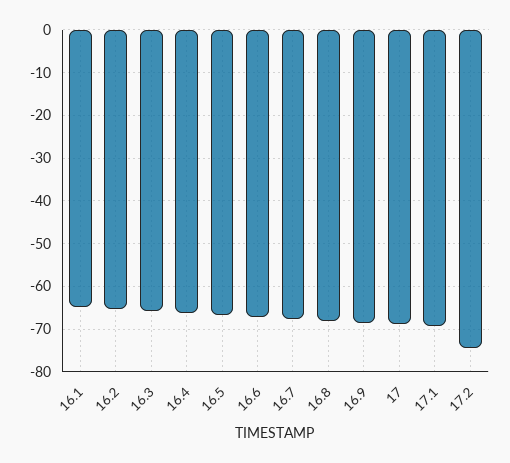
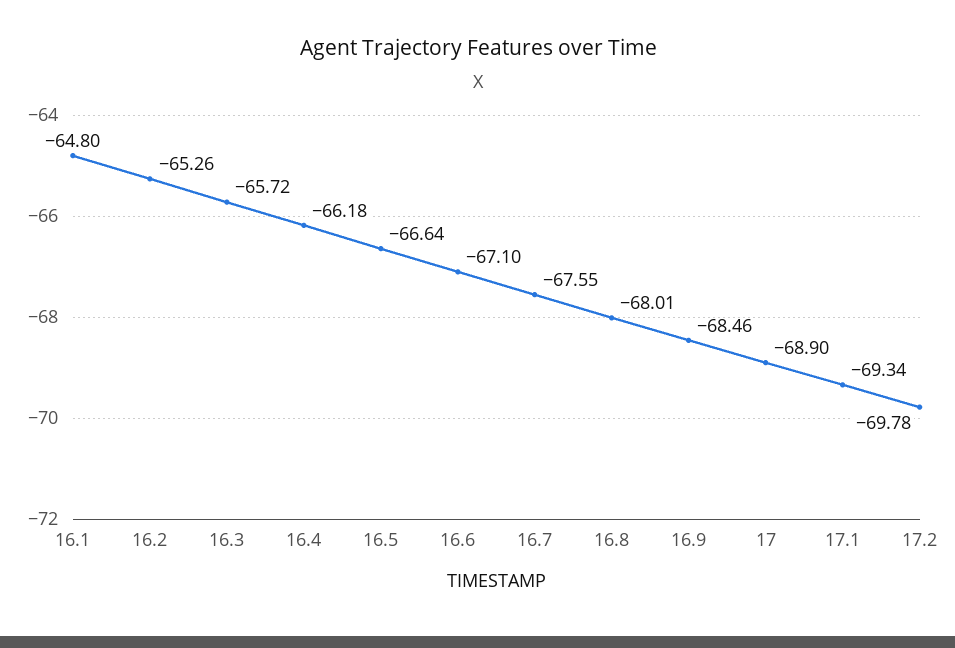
17.2: -74 -> -69.78

